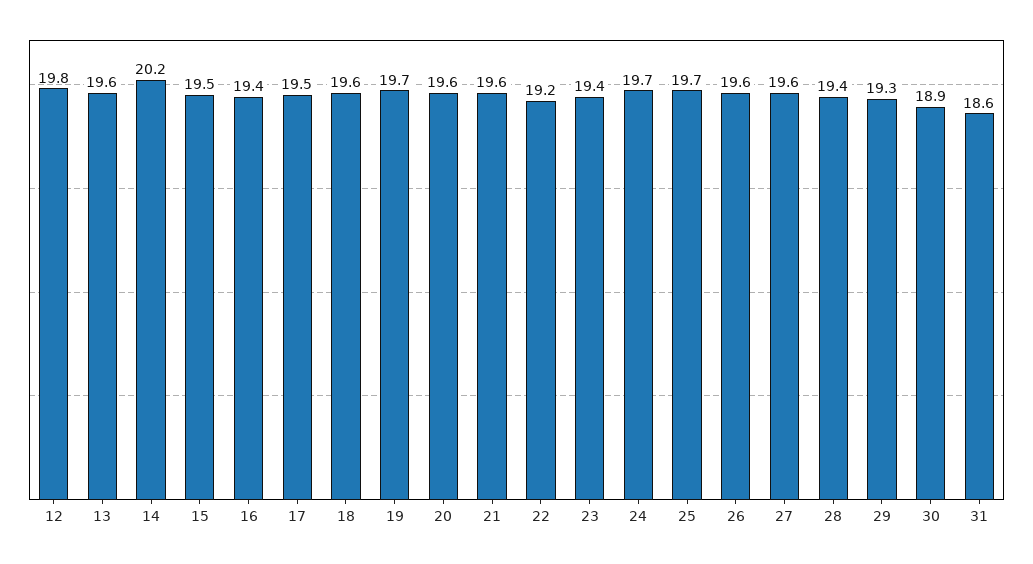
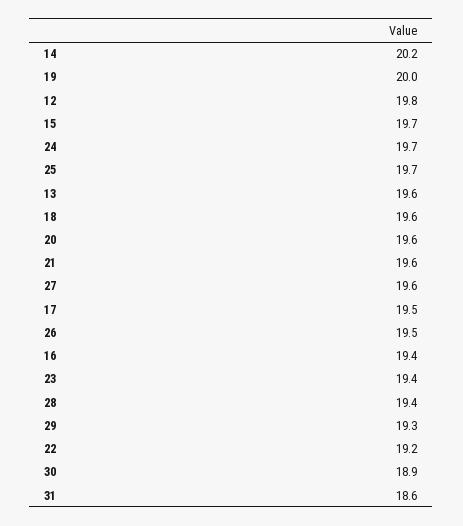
15: 19.5 -> 19.7
19: 19.7 -> 20
26: 19.6 -> 19.5

